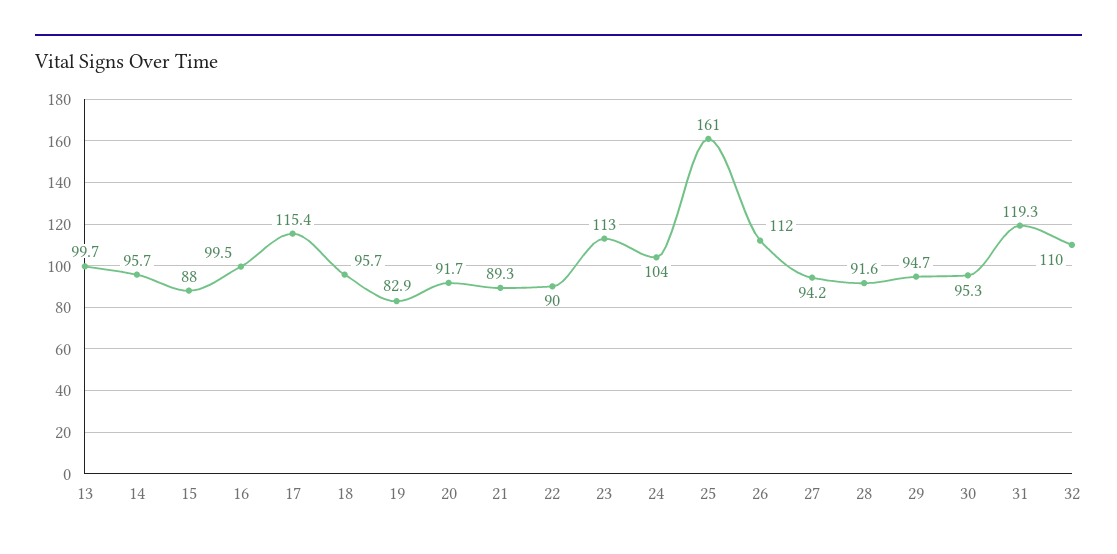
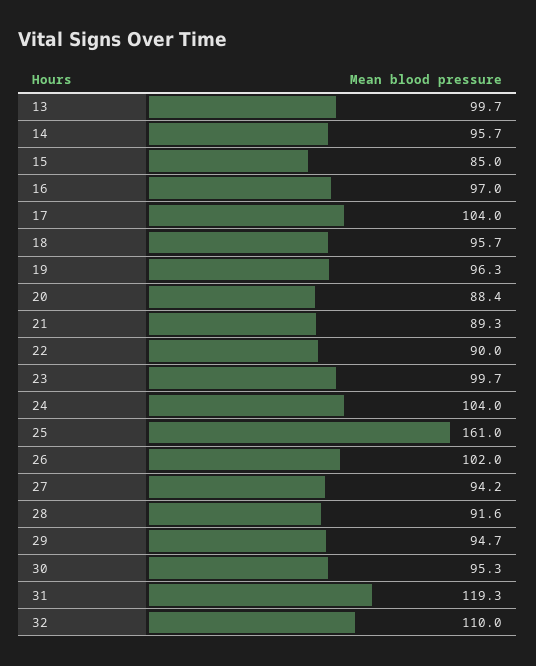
15: 88 -> 85
16: 99.5 -> 97
17: 115.4 -> 104
19: 82.9 -> 96.3
20: 91.7 -> 88.4
23: 113 -> 99.7
26: 112 -> 102

